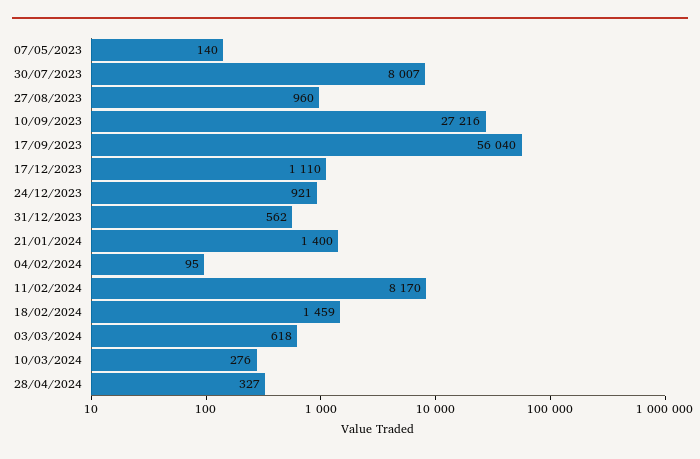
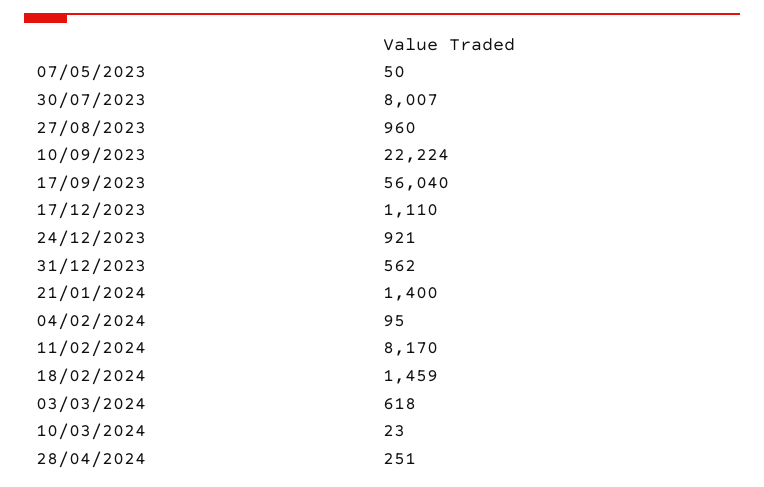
07/05/2023: 140 -> 50
10/09/2023: 27216 -> 22224
10/03/2024: 276 -> 23
28/04/2024: 327 -> 251

